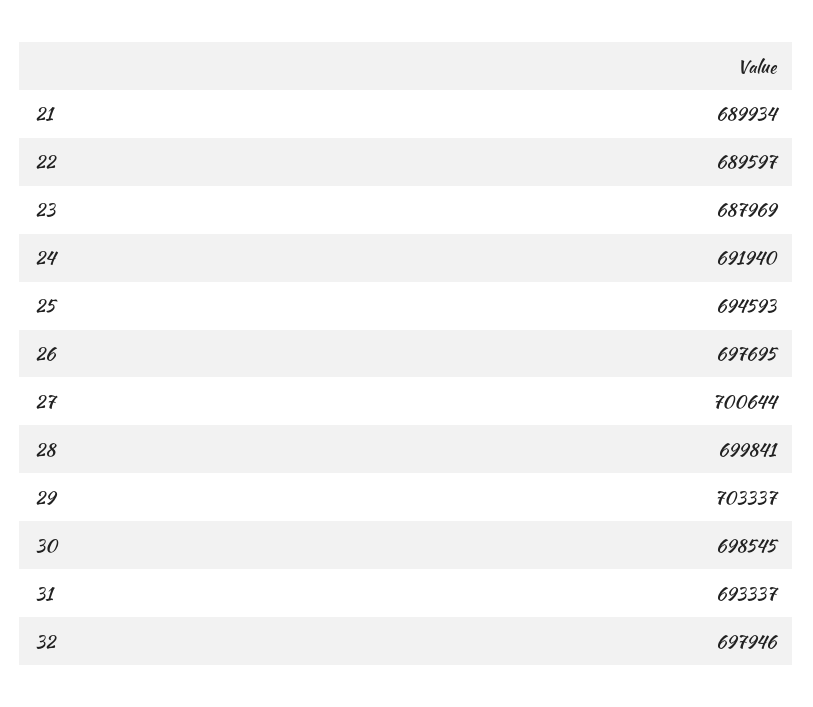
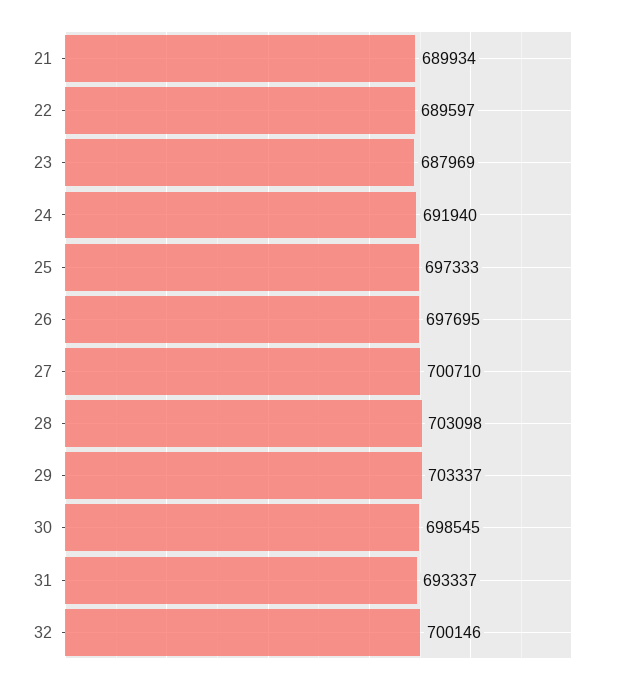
25: 694593 -> 697333
27: 700644 -> 700710
28: 699841 -> 703098
32: 697946 -> 700146

